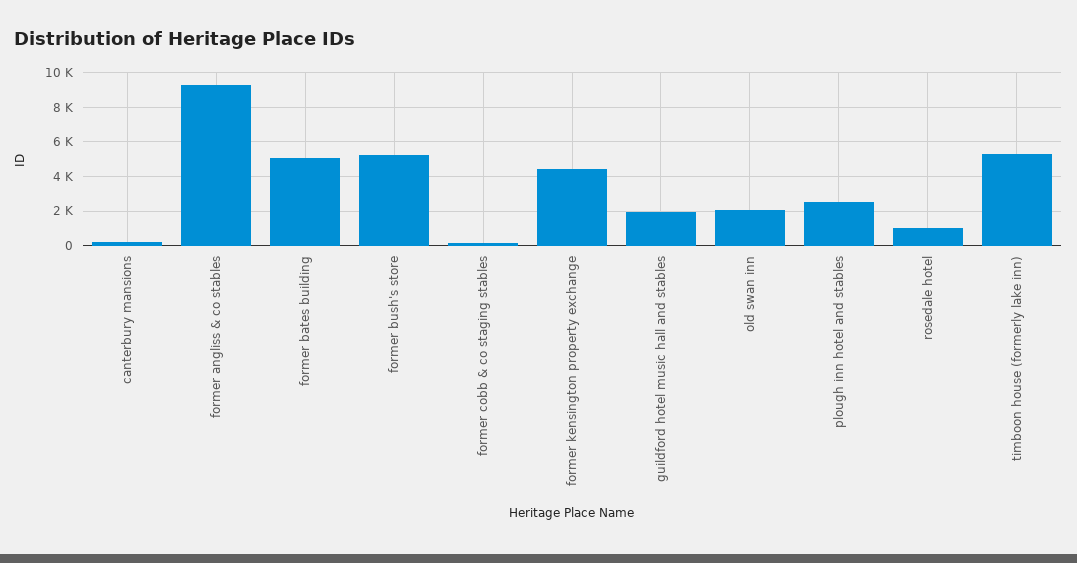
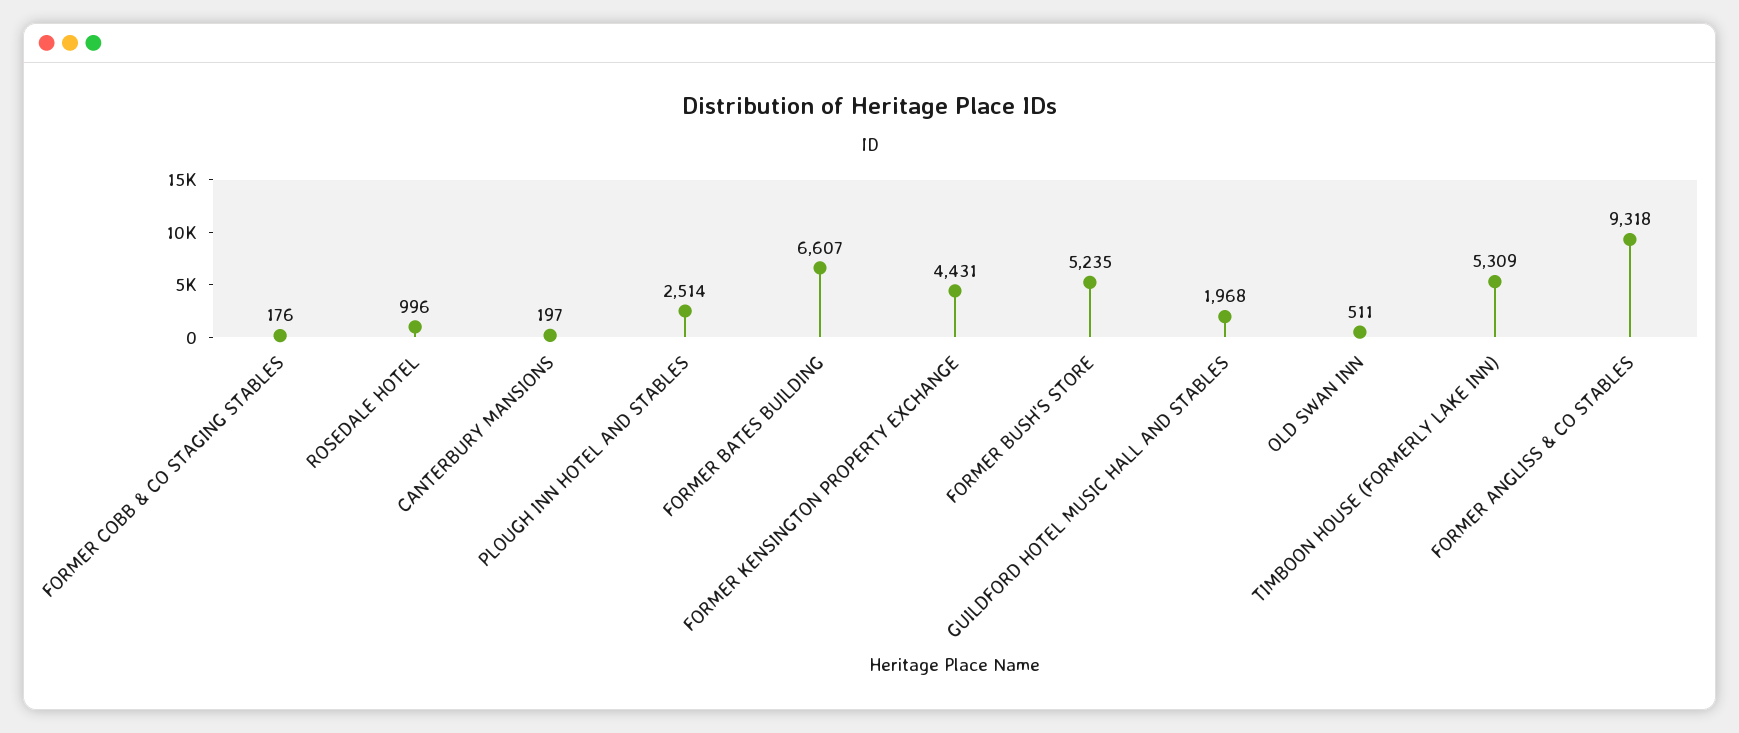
former bates building: 5000 -> 6607
old swan inn: 2000 -> 511

